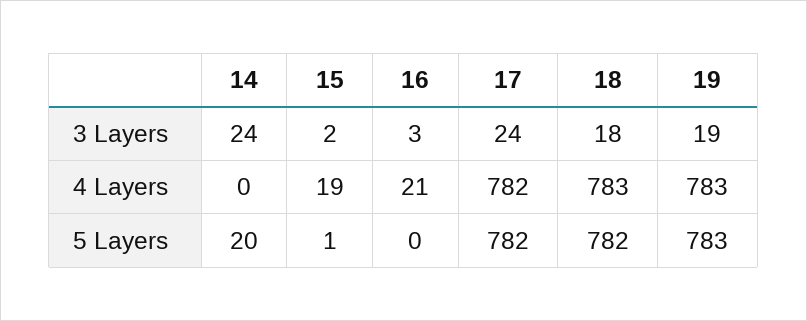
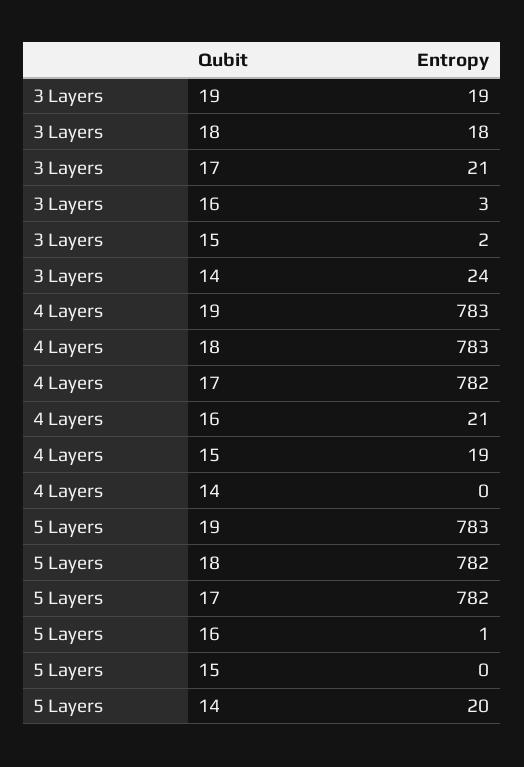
17, 3 Layers: 24 -> 21
15, 5 Layers: 1 -> 0
16, 5 Layers: 0 -> 1

